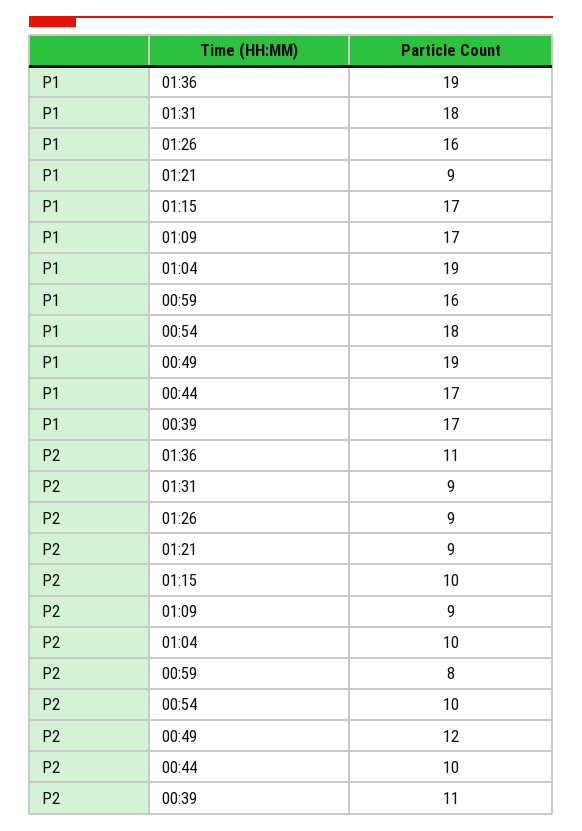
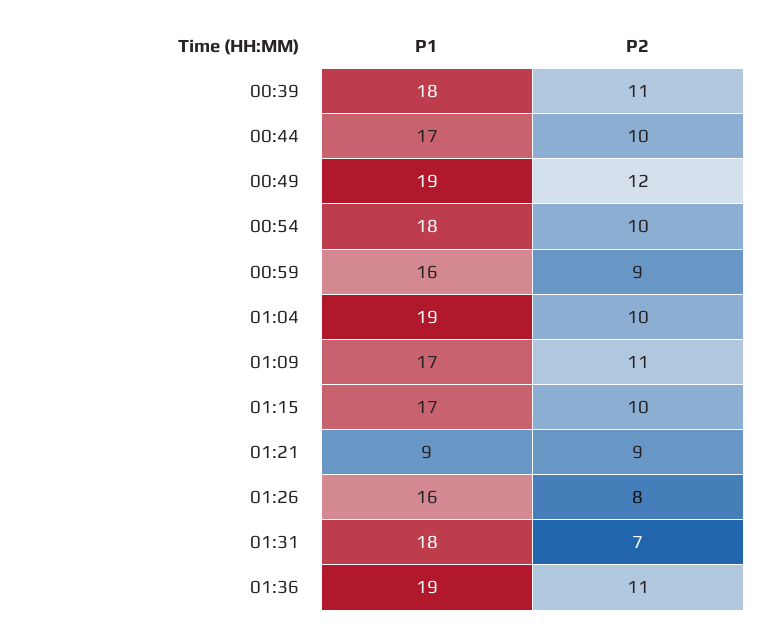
P1, 00:39: 17 -> 18
P2, 01:31: 9 -> 7
P2, 01:26: 9 -> 8
P2, 01:09: 9 -> 11
P2, 00:59: 8 -> 9

